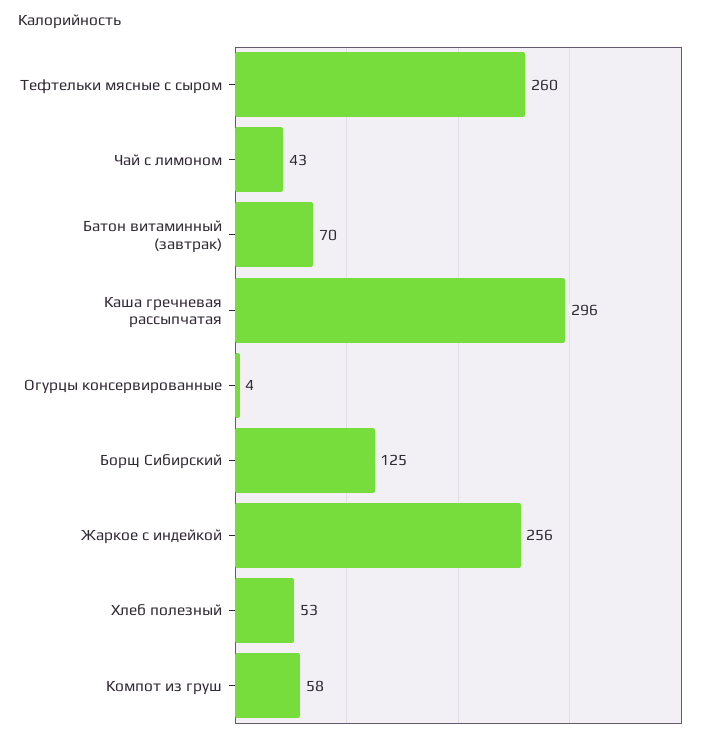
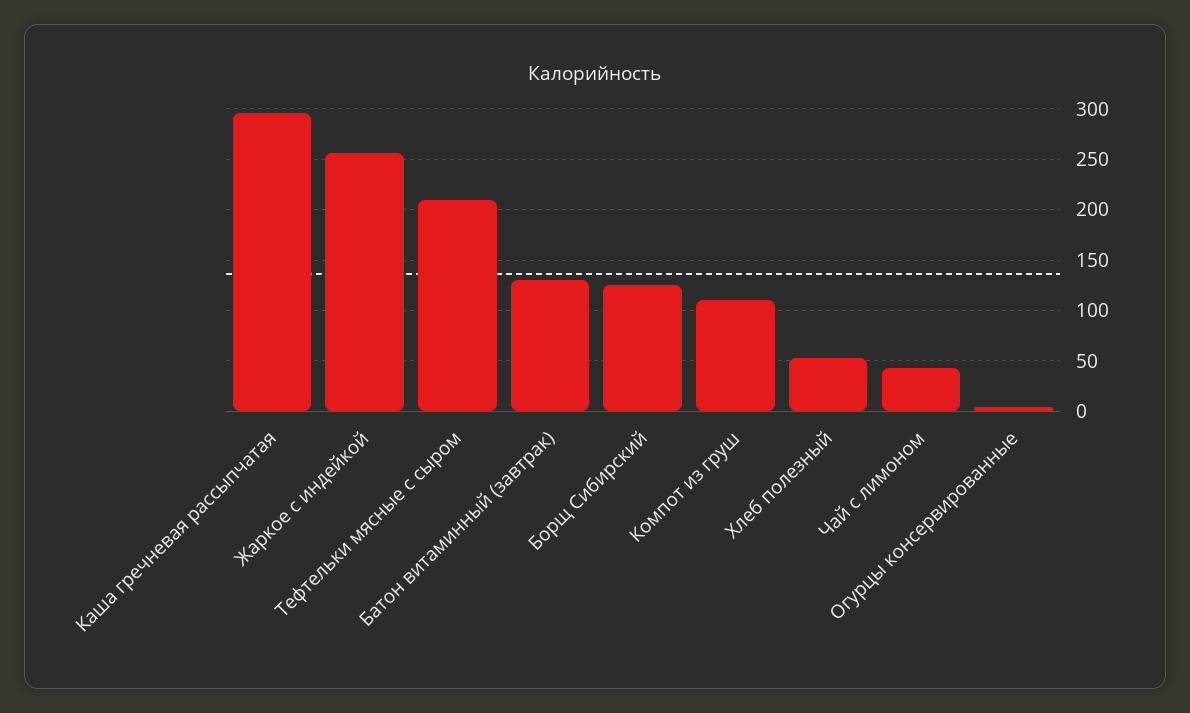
Тефтельки мясные с сыром: 260 -> 210
Батон витаминный (завтрак): 70 -> 130
Компот из груш: 58 -> 110

